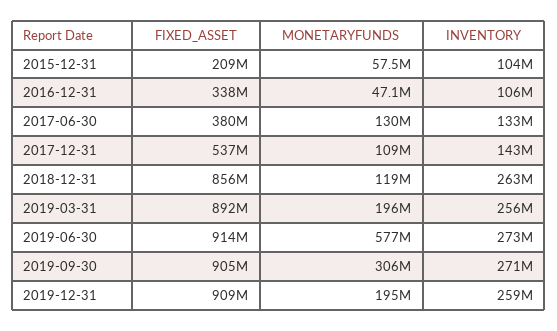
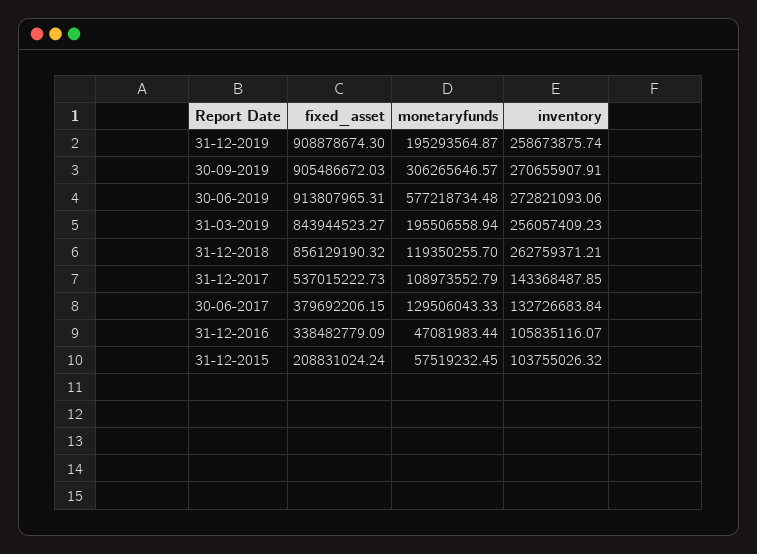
FIXED_ASSET, 2019-03-31: 892000000 -> 843944523.27

